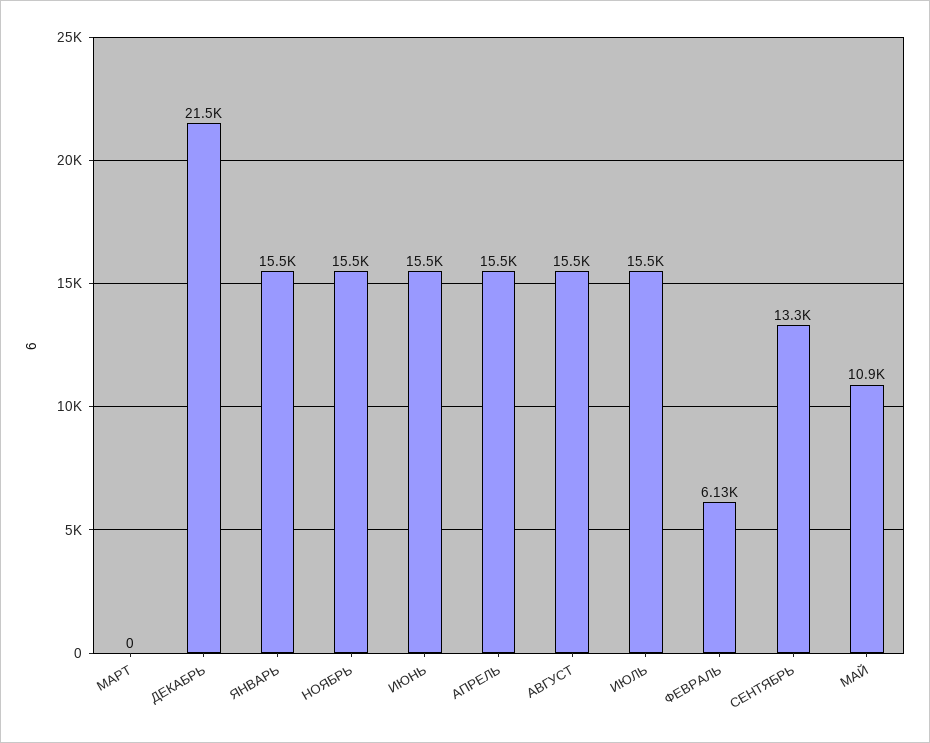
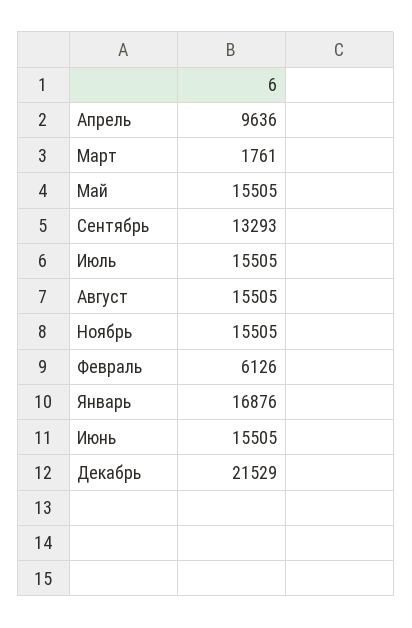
МАРТ: 0 -> 1761
ЯНВАРЬ: 15500 -> 16876
АПРЕЛЬ: 15500 -> 9636
МАЙ: 10900 -> 15505

